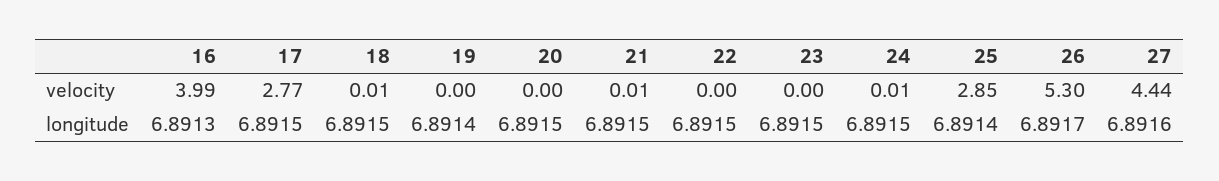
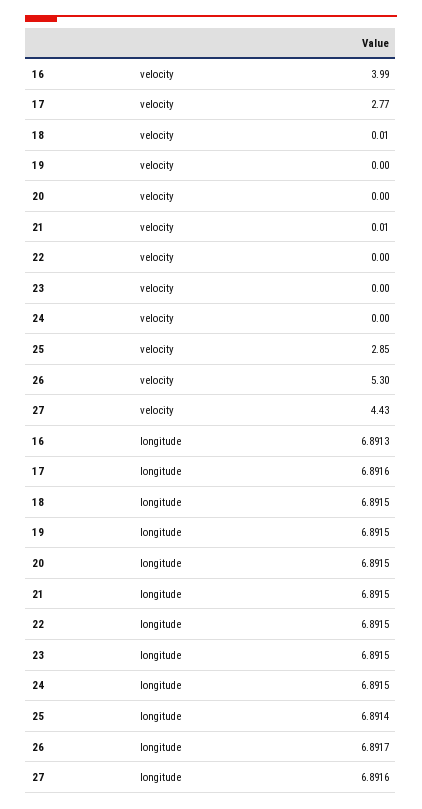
24, velocity: 0.01 -> 0
27, velocity: 4.44 -> 4.43
17, longitude: 6.8915 -> 6.8916
19, longitude: 6.8914 -> 6.8915

